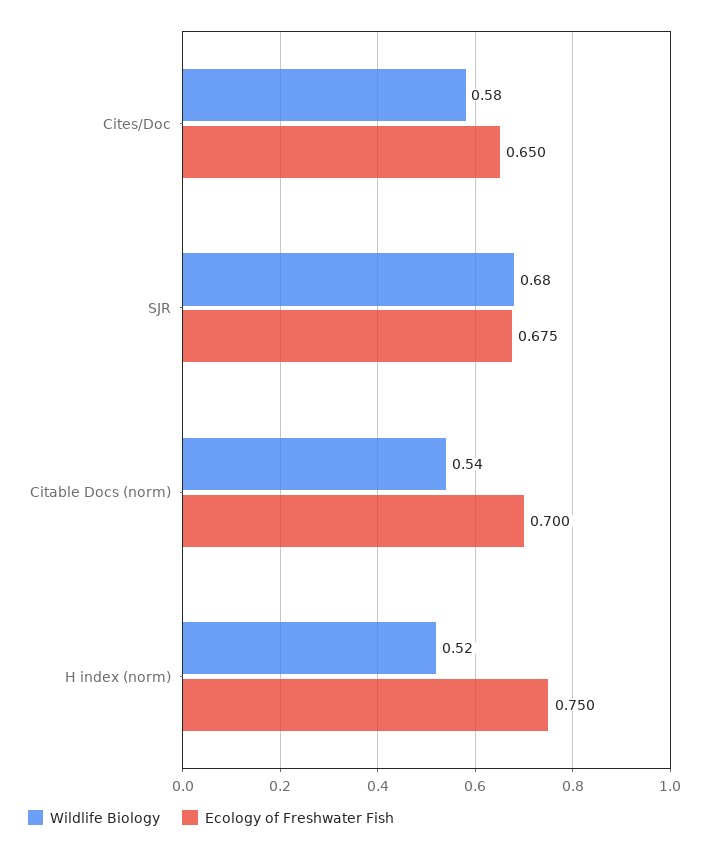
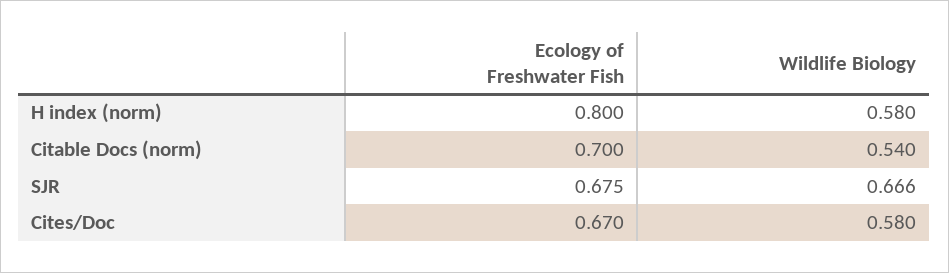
Ecology of Freshwater Fish, Cites/Doc: 0.65 -> 0.67
Wildlife Biology, SJR: 0.68 -> 0.666
Wildlife Biology, H index (norm): 0.52 -> 0.58
Ecology of Freshwater Fish, H index (norm): 0.75 -> 0.8

